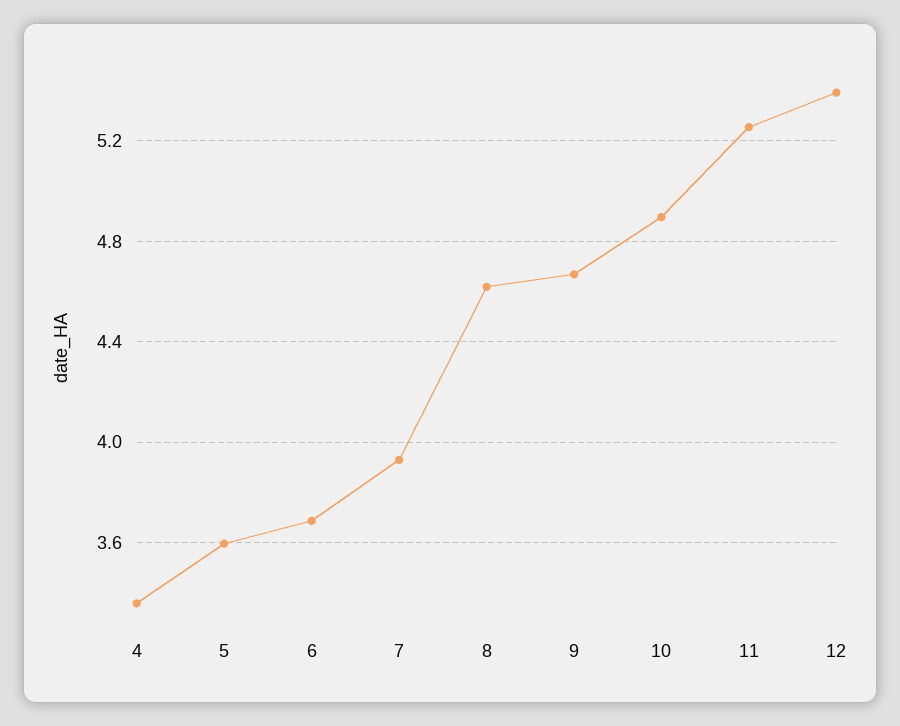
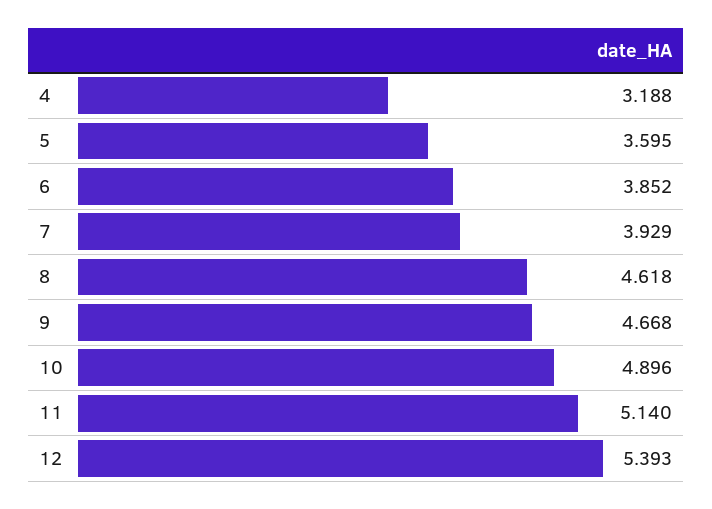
4: 3.35 -> 3.188
6: 3.7 -> 3.852
11: 5.25 -> 5.14

